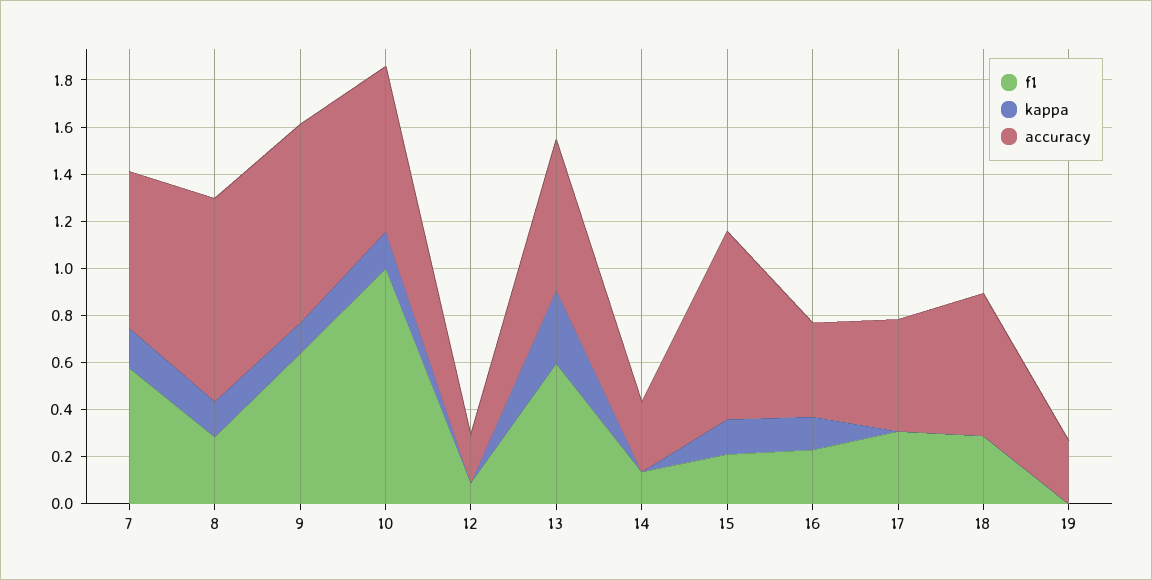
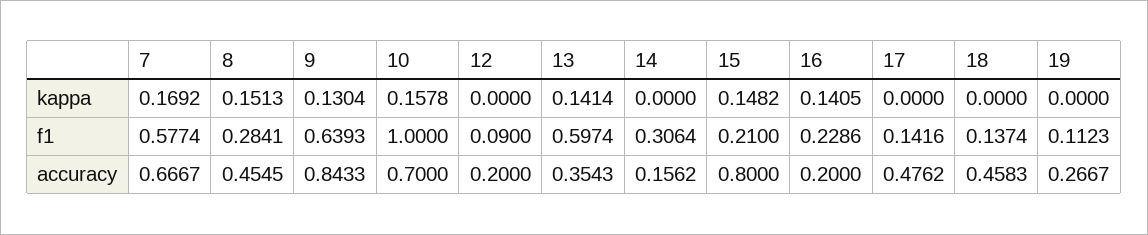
accuracy, 8: 0.85 -> 0.4545
kappa, 13: 0.3 -> 0.1414
accuracy, 13: 0.65 -> 0.3543
f1, 14: 0.15 -> 0.3064
accuracy, 14: 0.3 -> 0.1562
accuracy, 16: 0.4 -> 0.2
f1, 17: 0.3 -> 0.1416
f1, 18: 0.3 -> 0.1374
accuracy, 18: 0.6 -> 0.4583
f1, 19: 0 -> 0.1123

